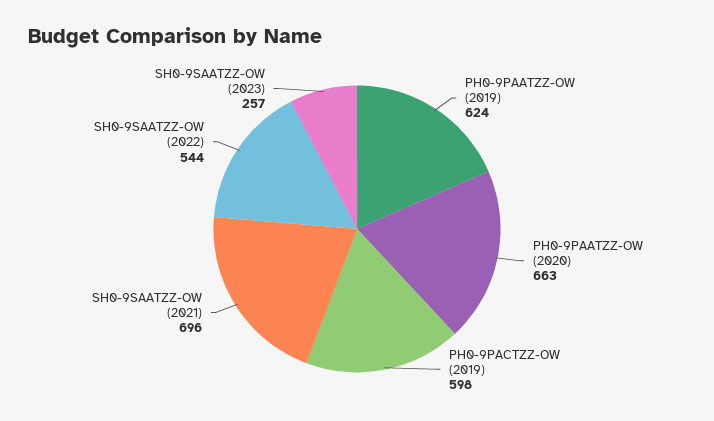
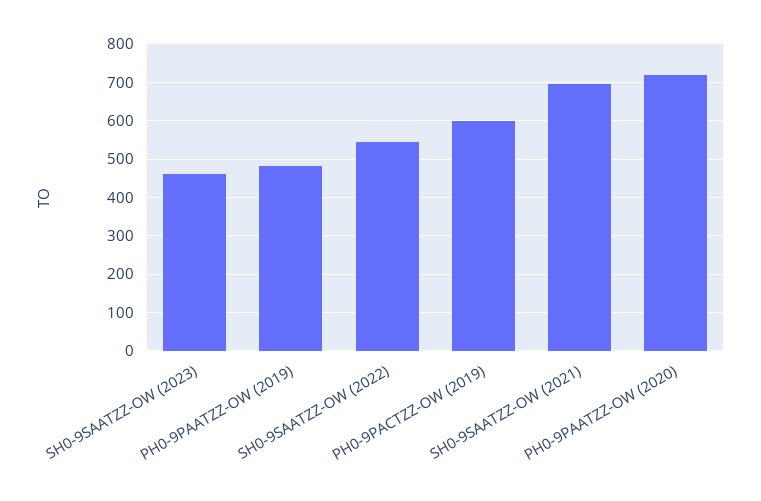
PH0-9PAATZZ-OW (2019): 624 -> 480
PH0-9PAATZZ-OW (2020): 663 -> 720
SH0-9SAATZZ-OW (2023): 257 -> 460

